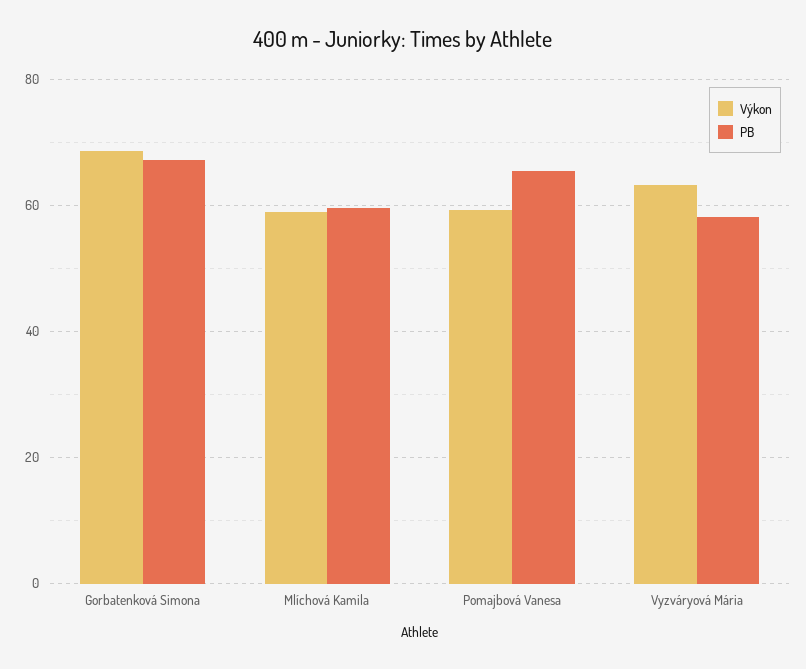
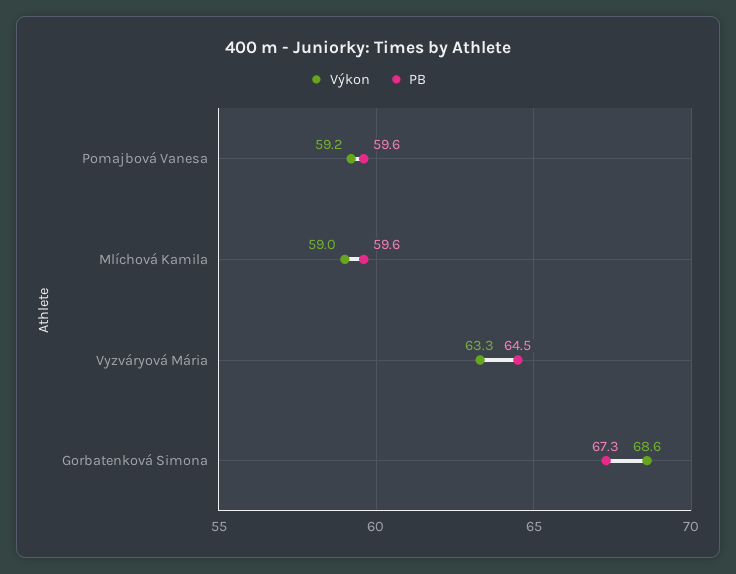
PB, Pomajbová Vanesa: 66 -> 59.6
PB, Vyzváryová Mária: 58 -> 64.5

